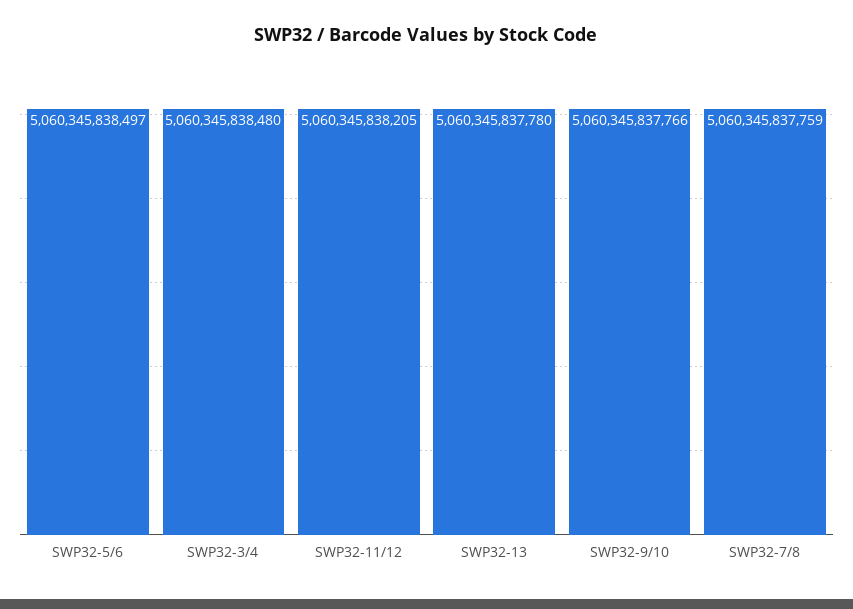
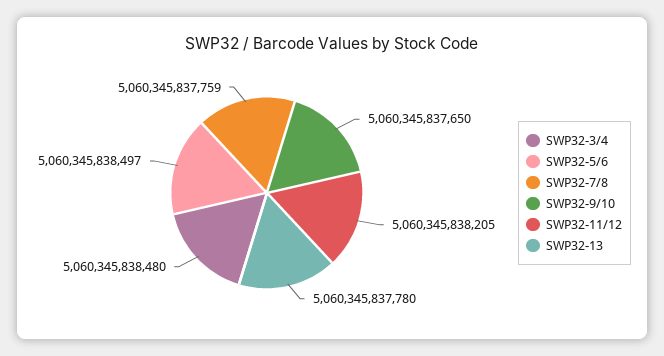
SWP32-9/10: 5060345837766 -> 5060345837650

